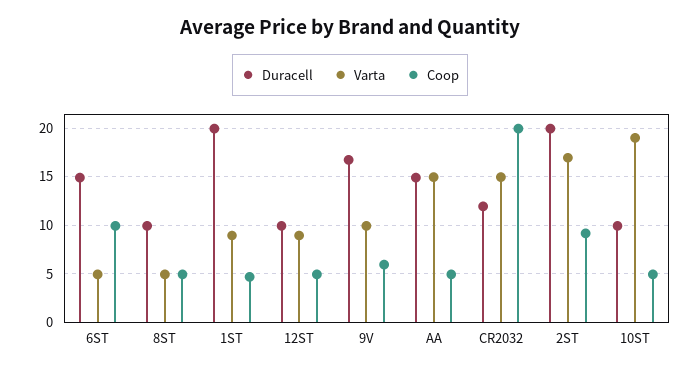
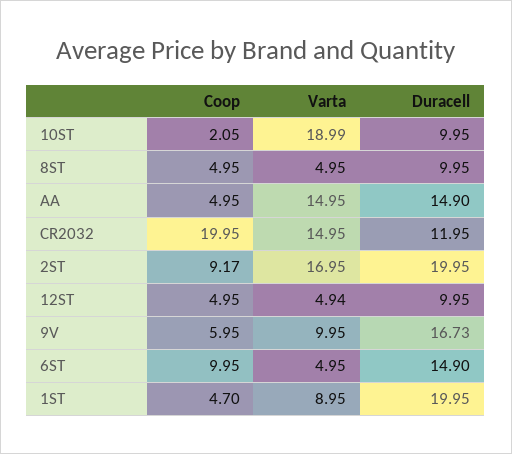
Varta, 12ST: 9 -> 4.94
Coop, 10ST: 5 -> 2.05

